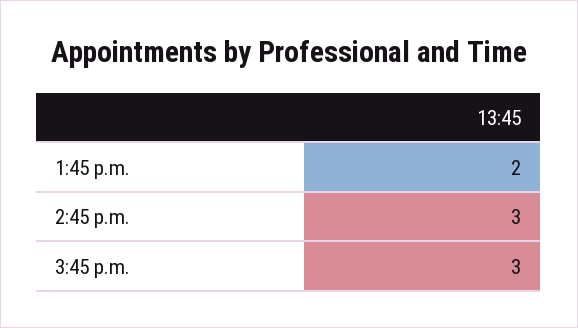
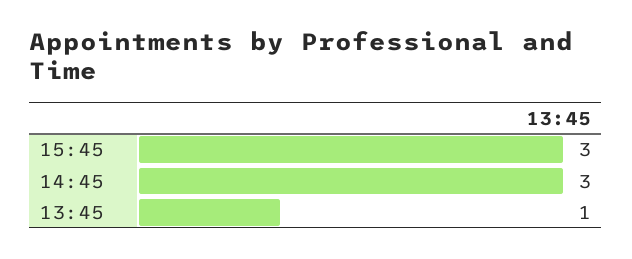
1:45 p.m.: 2 -> 1

